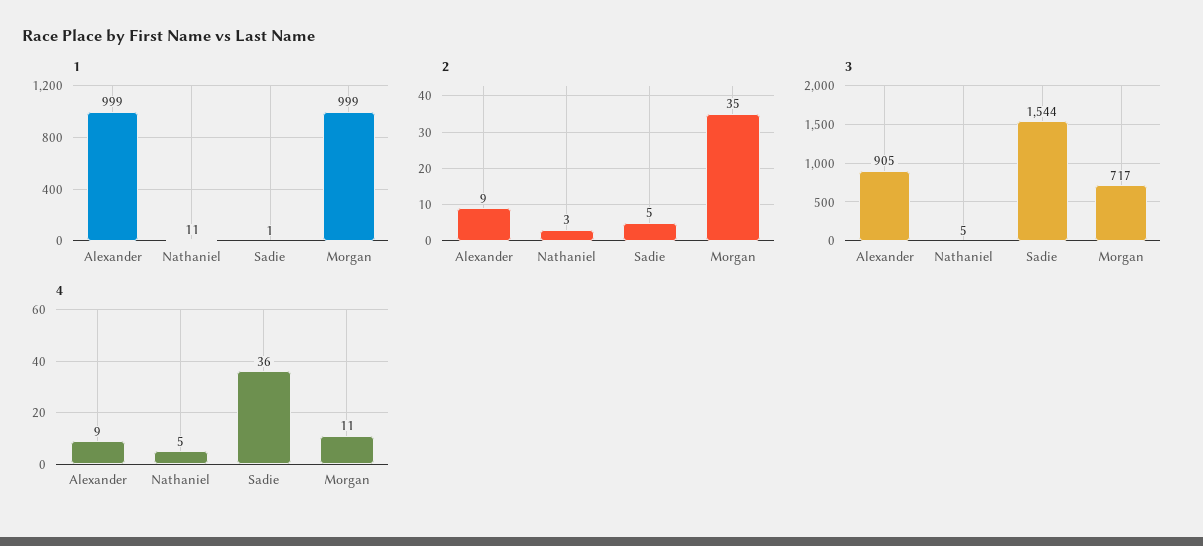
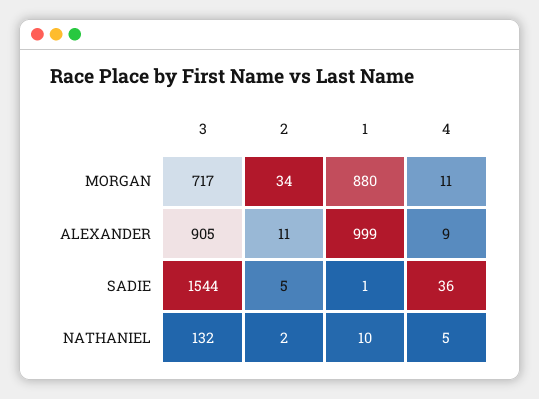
1, Nathaniel: 11 -> 10
1, Morgan: 999 -> 880
2, Alexander: 9 -> 11
2, Nathaniel: 3 -> 2
2, Morgan: 35 -> 34
3, Nathaniel: 5 -> 132

